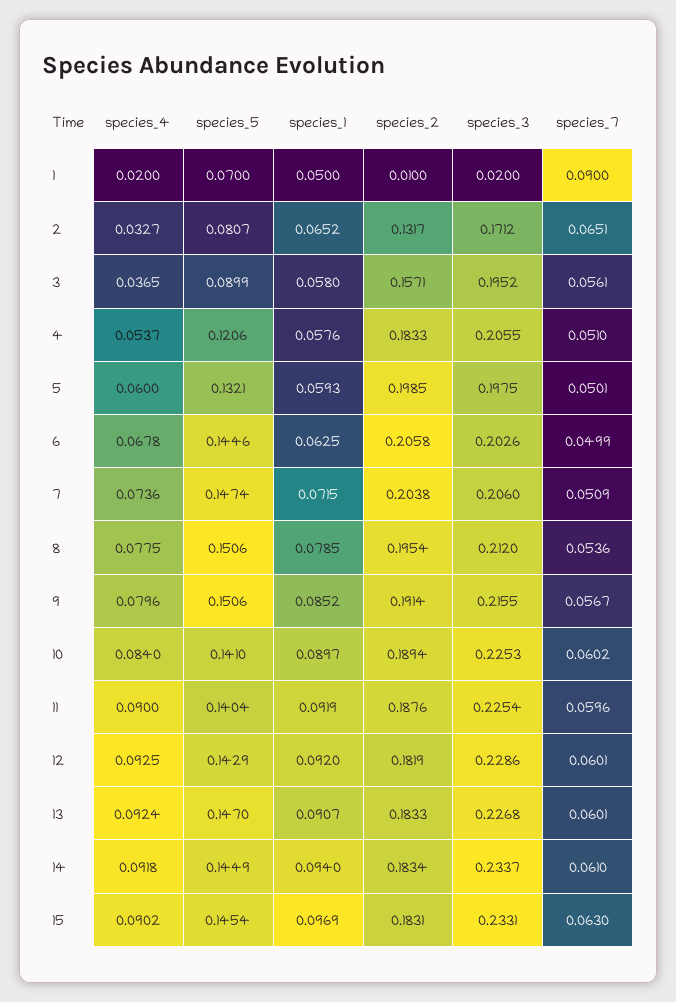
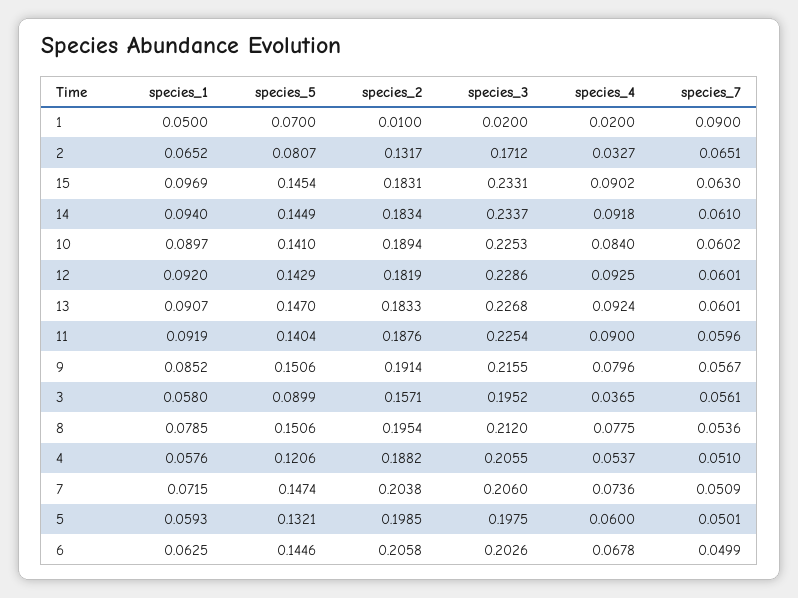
species_2, 4: 0.1833 -> 0.1882

